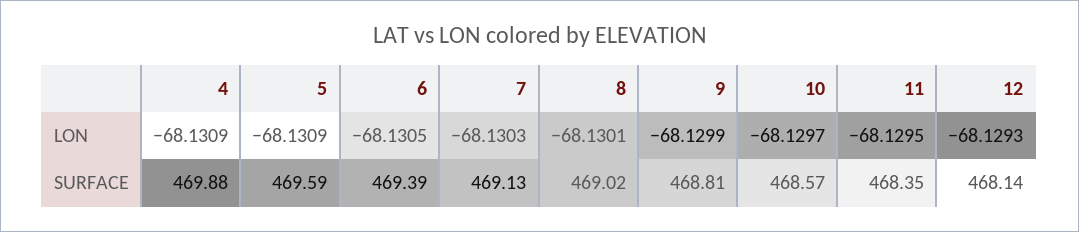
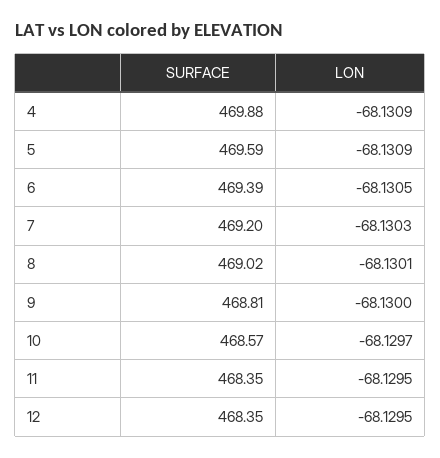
9, LON: -68.1299 -> -68.13
12, LON: -68.1293 -> -68.1295
7, SURFACE: 469.13 -> 469.2
12, SURFACE: 468.14 -> 468.35

